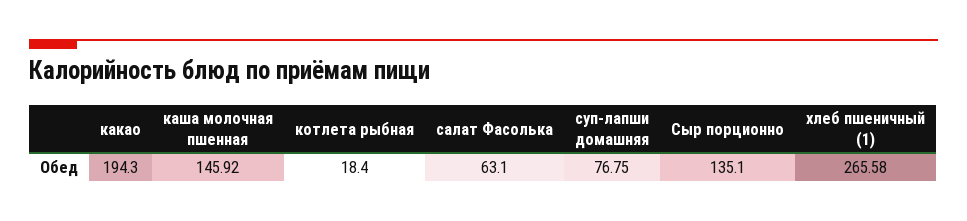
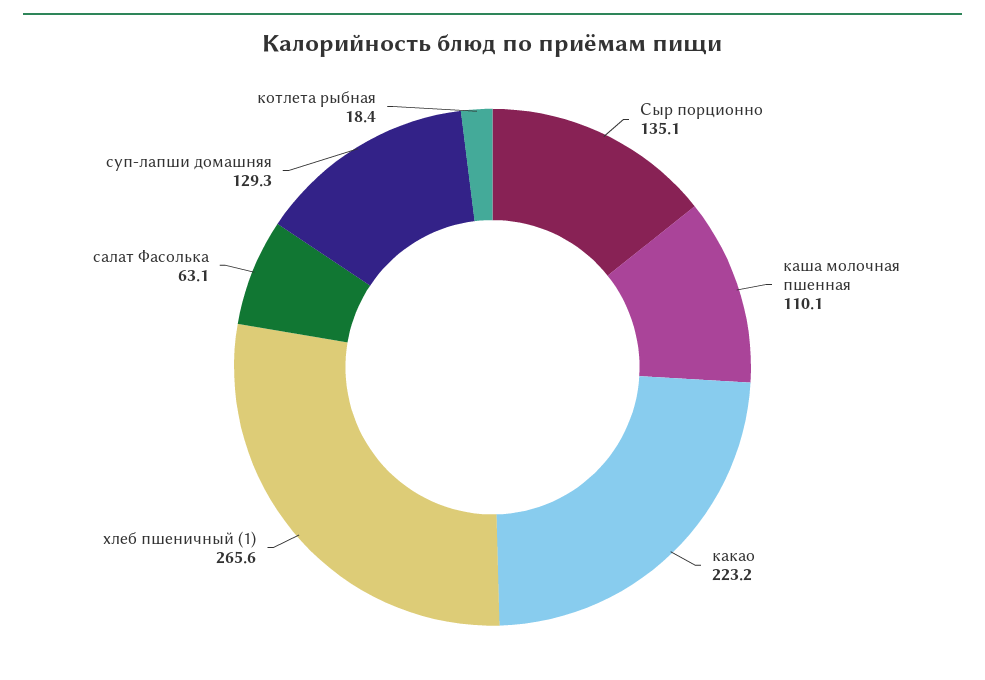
какао: 194.3 -> 223.2
каша молочная пшенная: 145.92 -> 110.1
суп-лапши домашняя: 76.75 -> 129.3

